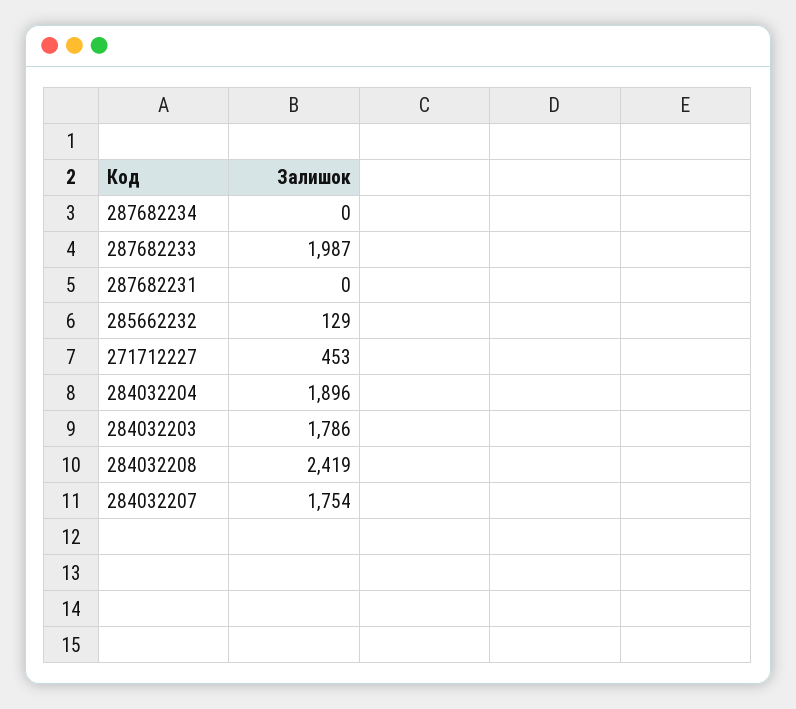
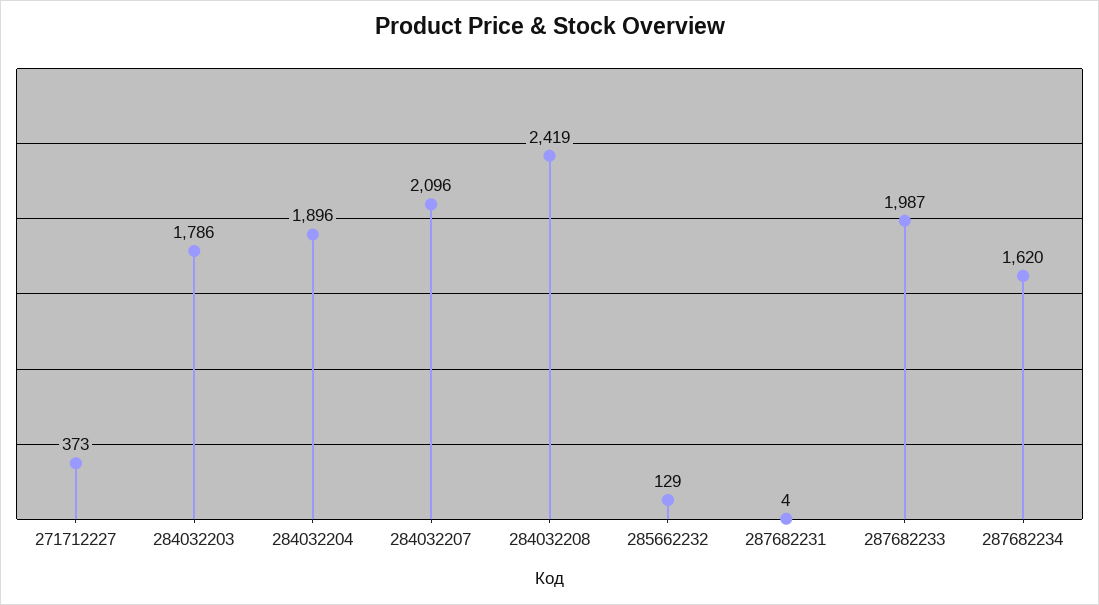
287682234: 0 -> 1620
287682231: 0 -> 4
271712227: 453 -> 373
284032207: 1754 -> 2096

